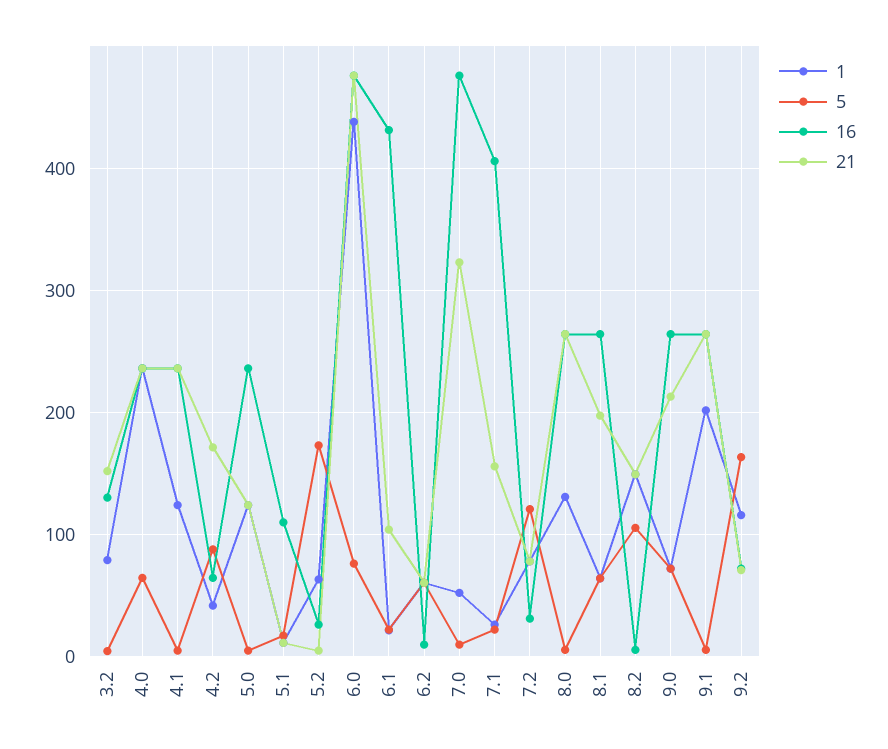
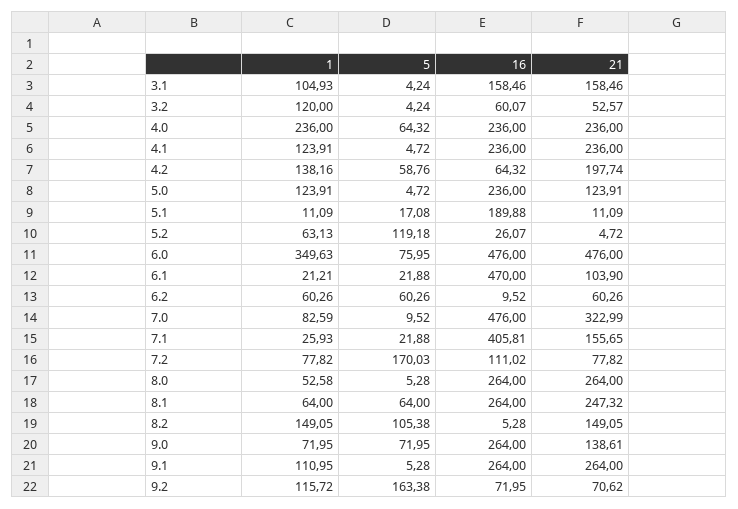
1, 3.2: 80 -> 120
16, 3.2: 130 -> 60.07
21, 3.2: 150 -> 52.57
1, 4.2: 40 -> 138.16
5, 4.2: 90 -> 58.76
21, 4.2: 170 -> 197.74
16, 5.1: 110 -> 189.88
5, 5.2: 170 -> 119.18
1, 6.0: 440 -> 349.63
16, 6.1: 430 -> 470
1, 7.0: 50 -> 82.59
5, 7.2: 120 -> 170.03
16, 7.2: 30 -> 111.02
1, 8.0: 130 -> 52.58
21, 8.1: 200 -> 247.32
21, 9.0: 210 -> 138.61
1, 9.1: 200 -> 110.95
1, 3.1: none -> 104.93
5, 3.1: none -> 4.24
16, 3.1: none -> 158.46
21, 3.1: none -> 158.46

